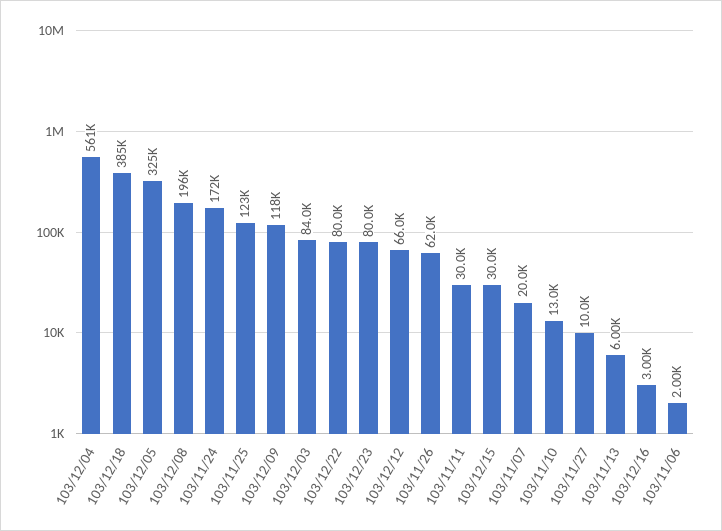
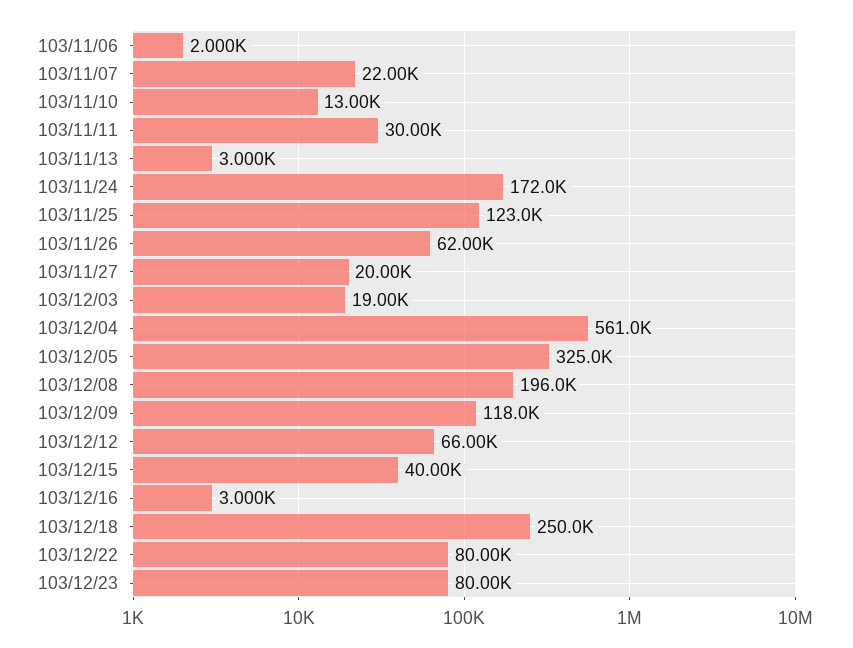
103/12/18: 385000 -> 250000
103/12/03: 84000 -> 19000
103/12/15: 30000 -> 40000
103/11/07: 20000 -> 22000
103/11/27: 10000 -> 20000
103/11/13: 6000 -> 3000

